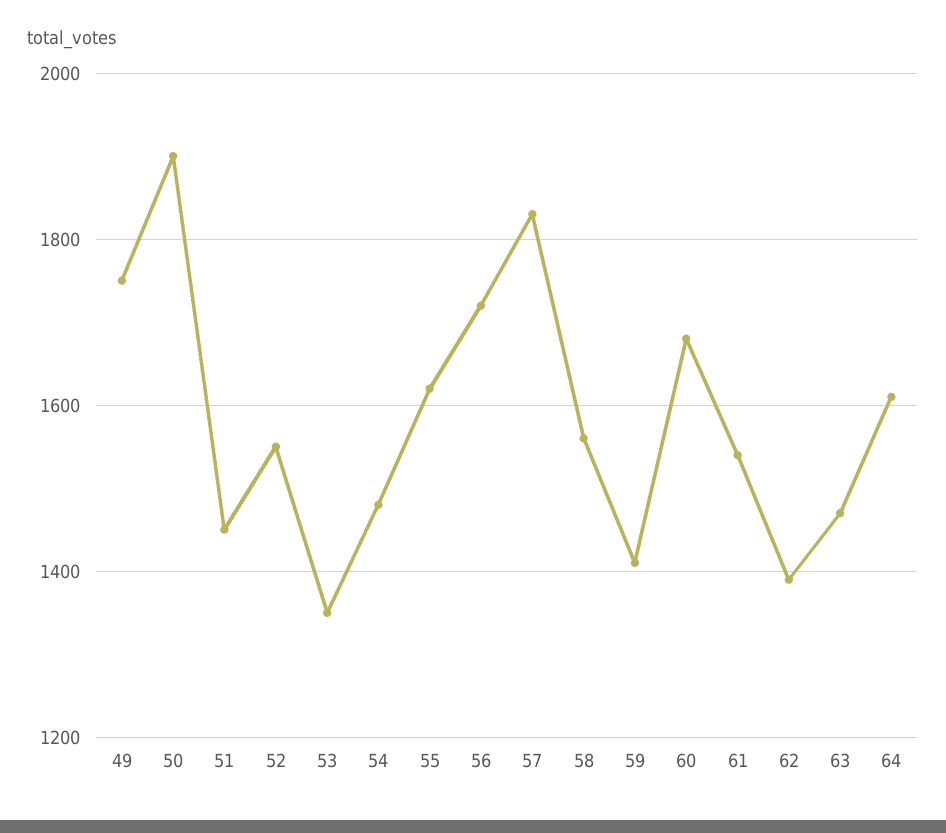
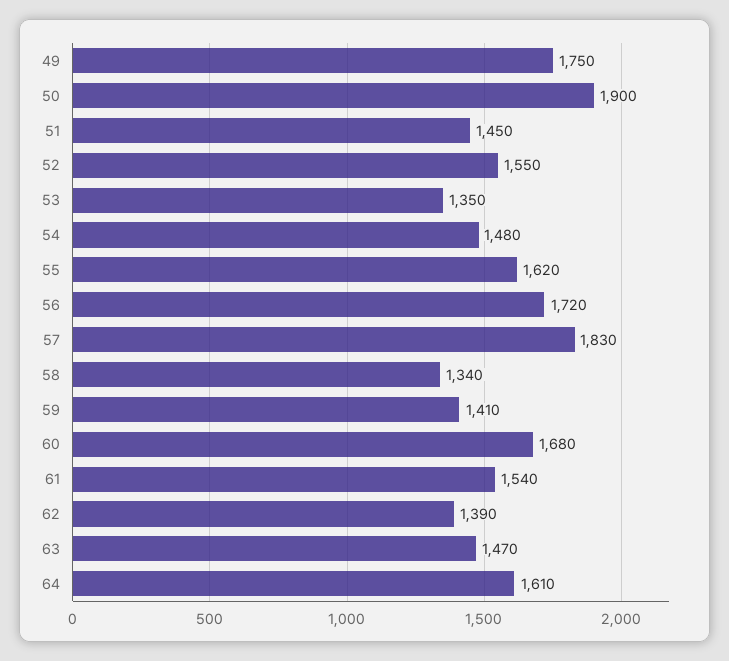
58: 1560 -> 1340

